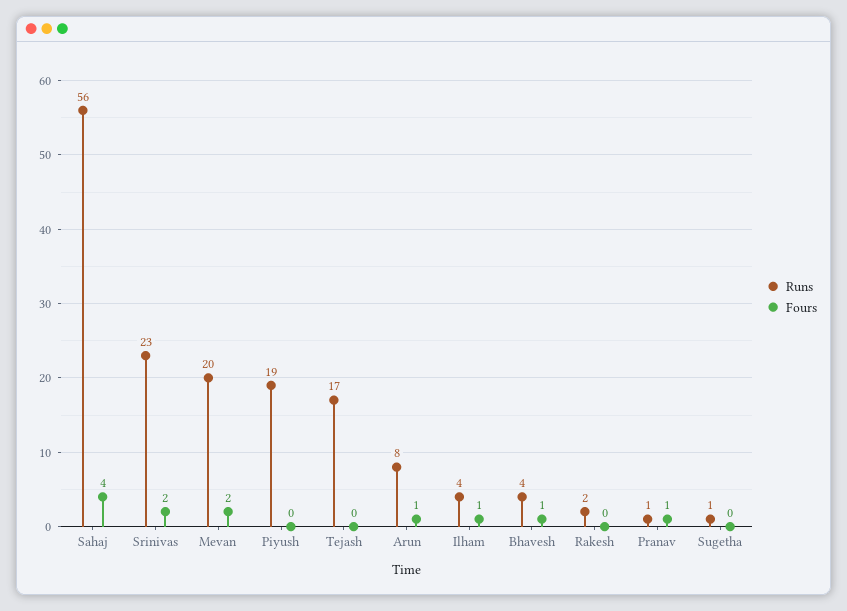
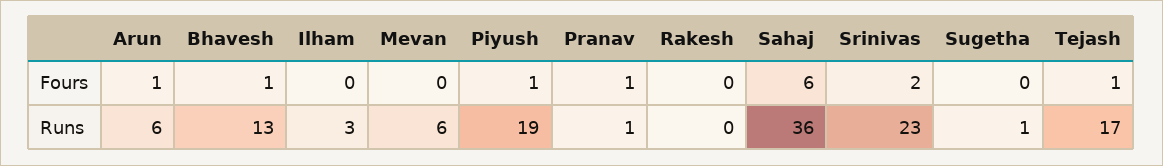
Runs, Sahaj: 56 -> 36
Fours, Sahaj: 4 -> 6
Runs, Mevan: 20 -> 6
Fours, Mevan: 2 -> 0
Fours, Piyush: 0 -> 1
Fours, Tejash: 0 -> 1
Runs, Arun: 8 -> 6
Runs, Ilham: 4 -> 3
Fours, Ilham: 1 -> 0
Runs, Bhavesh: 4 -> 13
Runs, Rakesh: 2 -> 0

